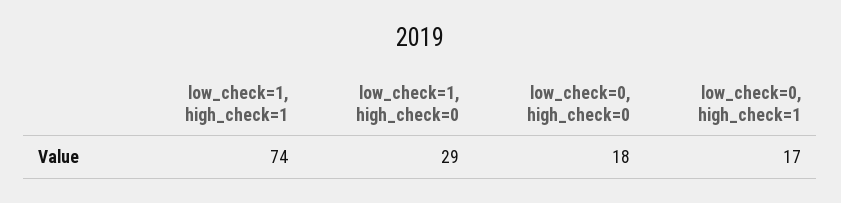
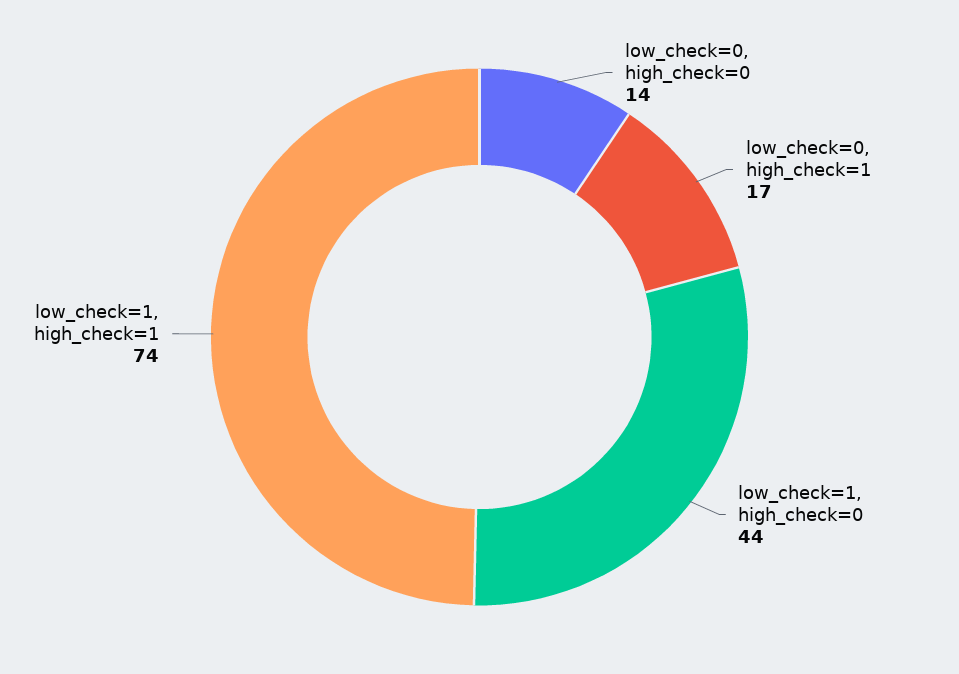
low_check=1, high_check=0: 29 -> 44
low_check=0, high_check=0: 18 -> 14

